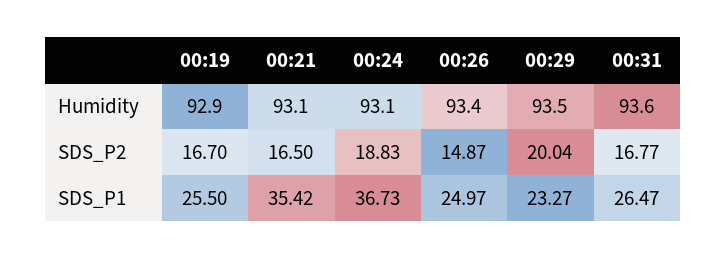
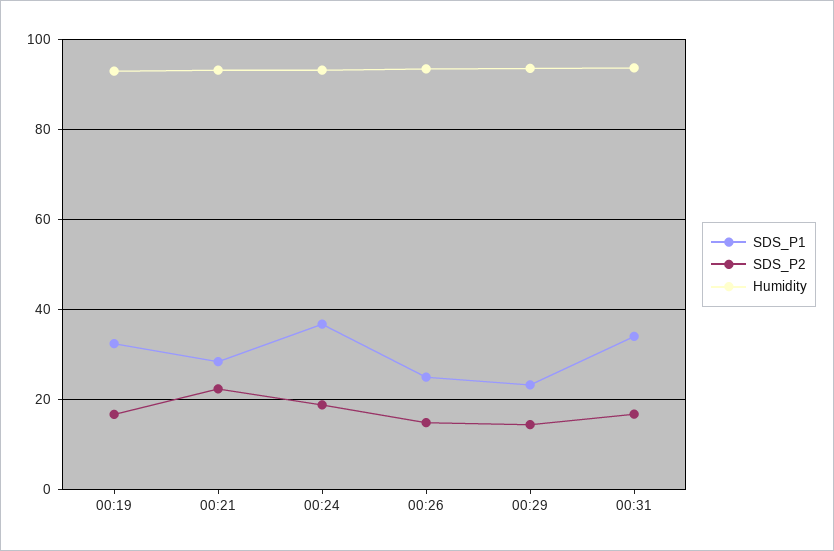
SDS_P2, 00:21: 16.5 -> 22
SDS_P2, 00:29: 20.04 -> 14
SDS_P1, 00:19: 25.5 -> 32
SDS_P1, 00:21: 35.42 -> 28
SDS_P1, 00:31: 26.47 -> 34

